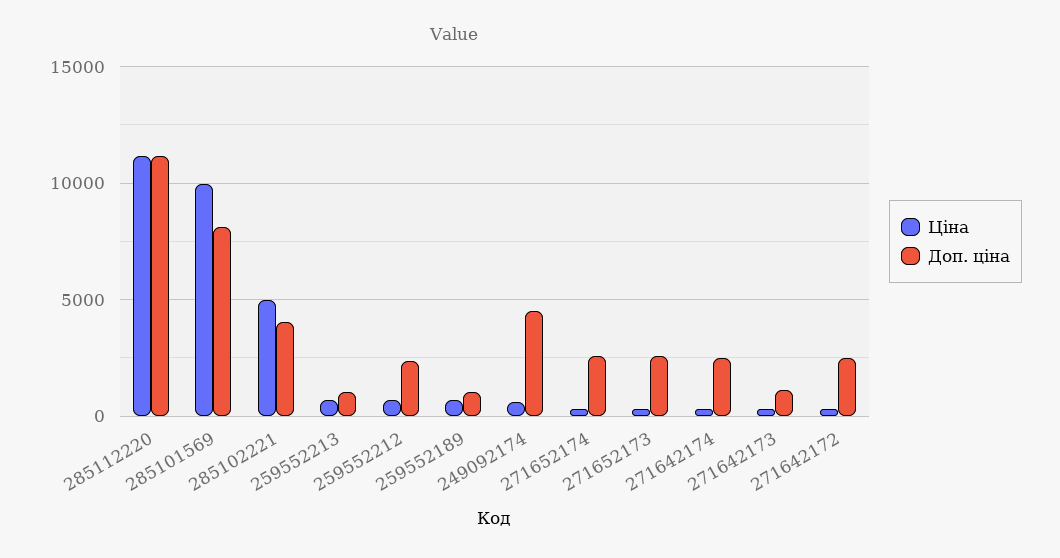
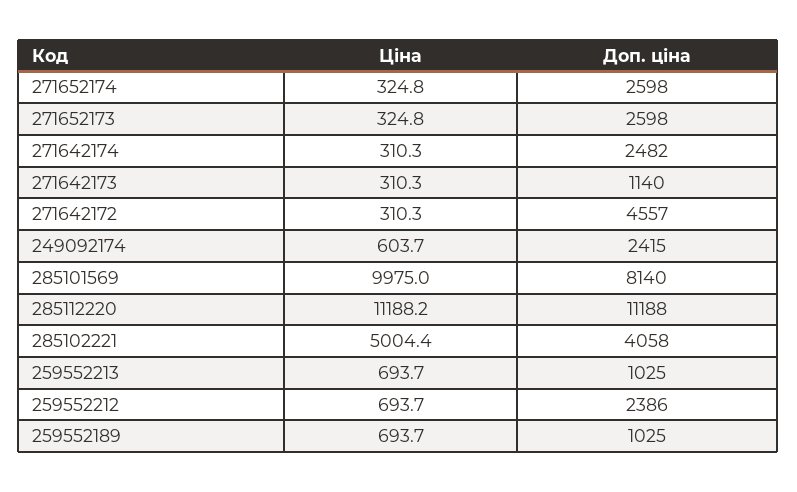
Доп. ціна, 249092174: 4500 -> 2415
Доп. ціна, 271642172: 2500 -> 4557

